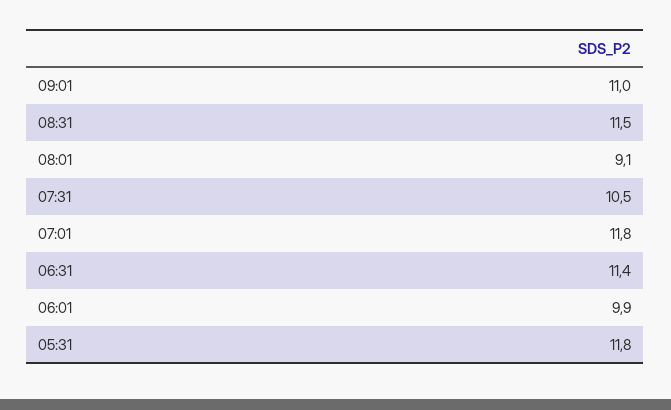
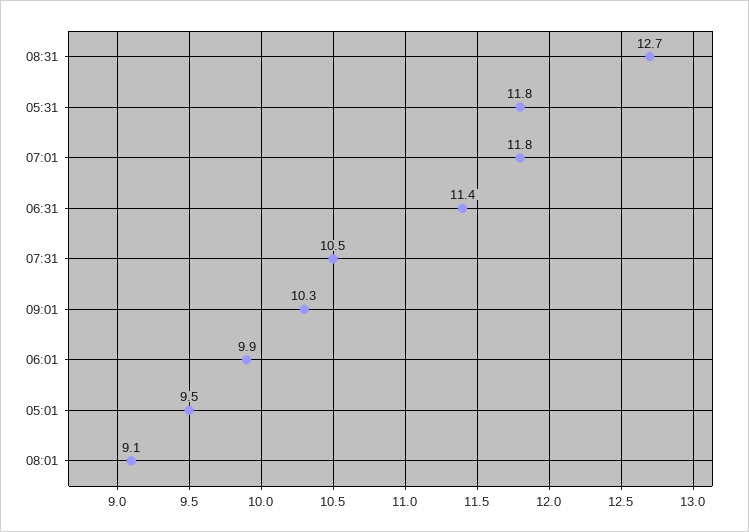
09:01: 11 -> 10.3
08:31: 11.5 -> 12.7
05:01: none -> 9.5

